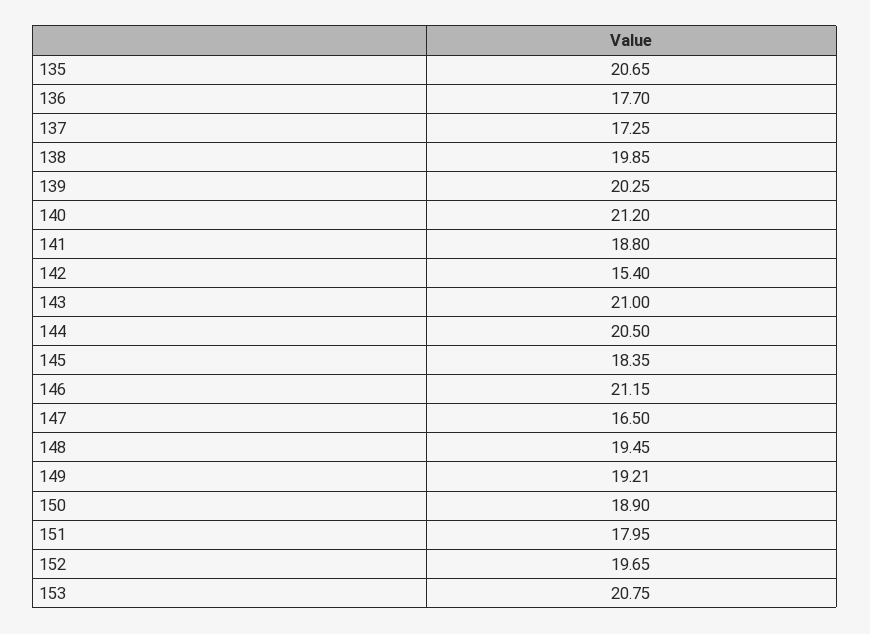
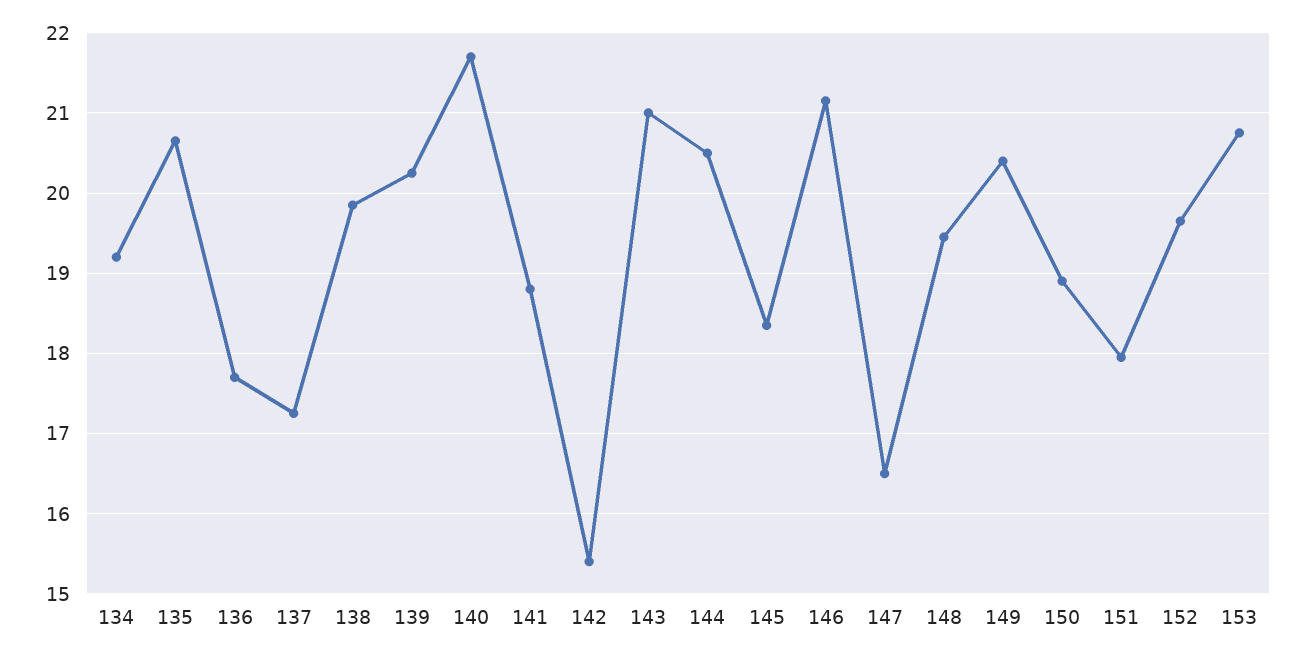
140: 21.2 -> 21.7
149: 19.21 -> 20.4
134: none -> 19.2

